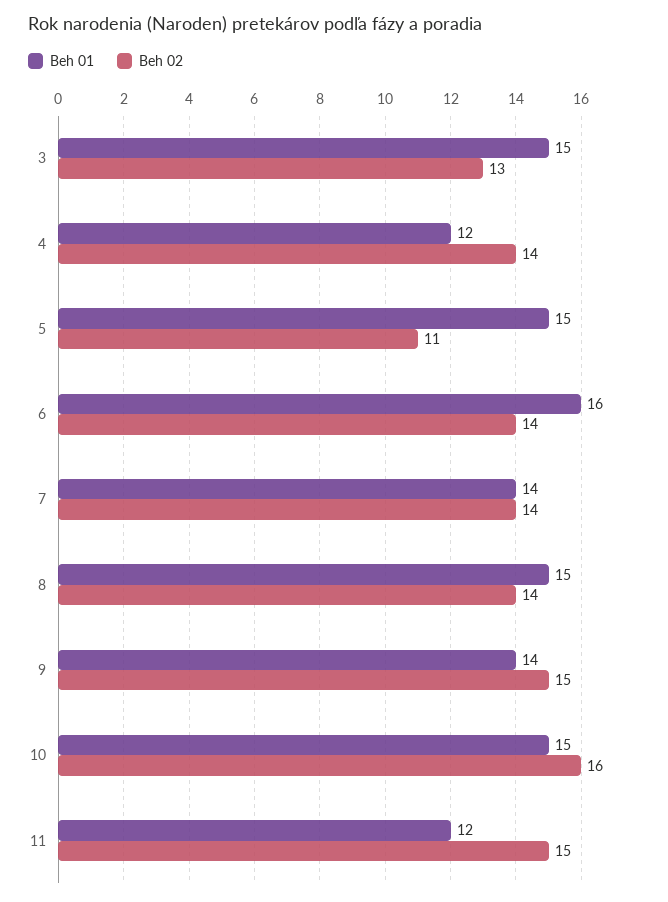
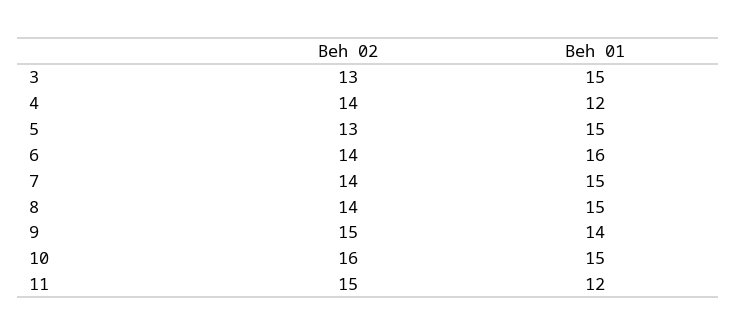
Beh 02, 5: 11 -> 13
Beh 01, 7: 14 -> 15

